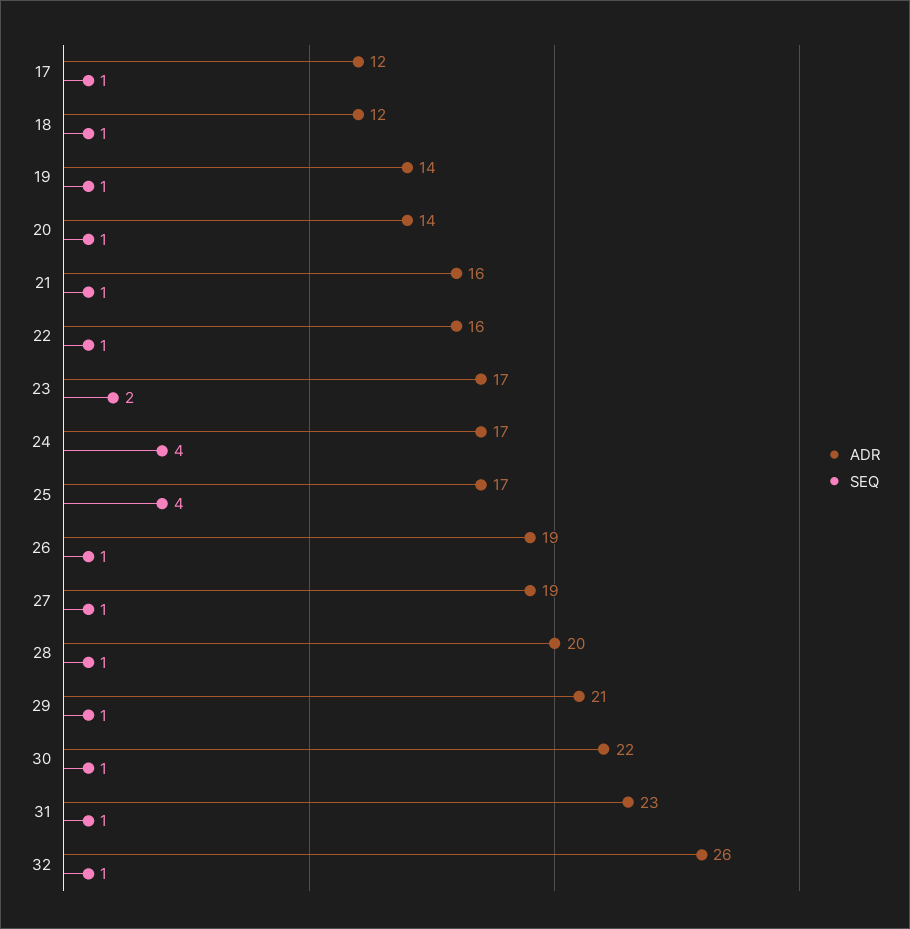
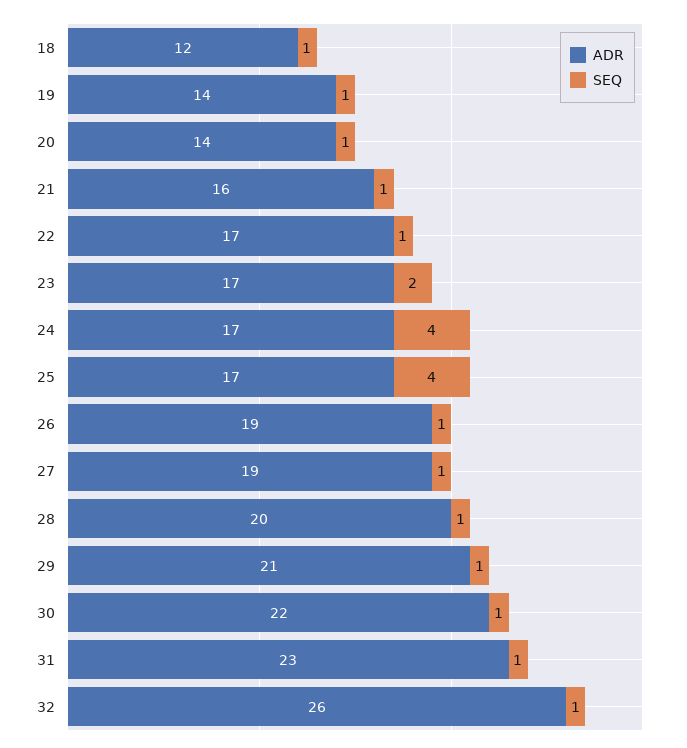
ADR, 17: 12 -> none
SEQ, 17: 1 -> none
ADR, 22: 16 -> 17

